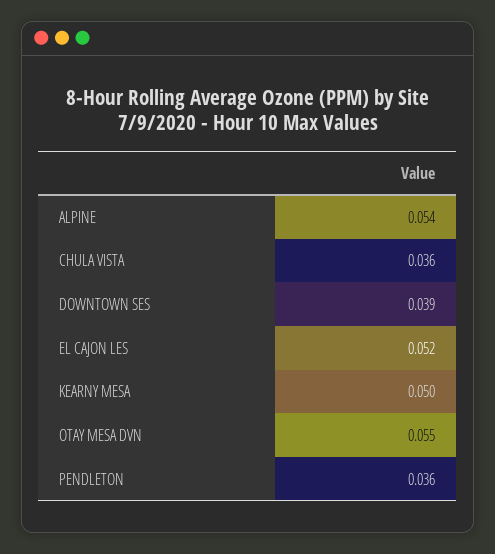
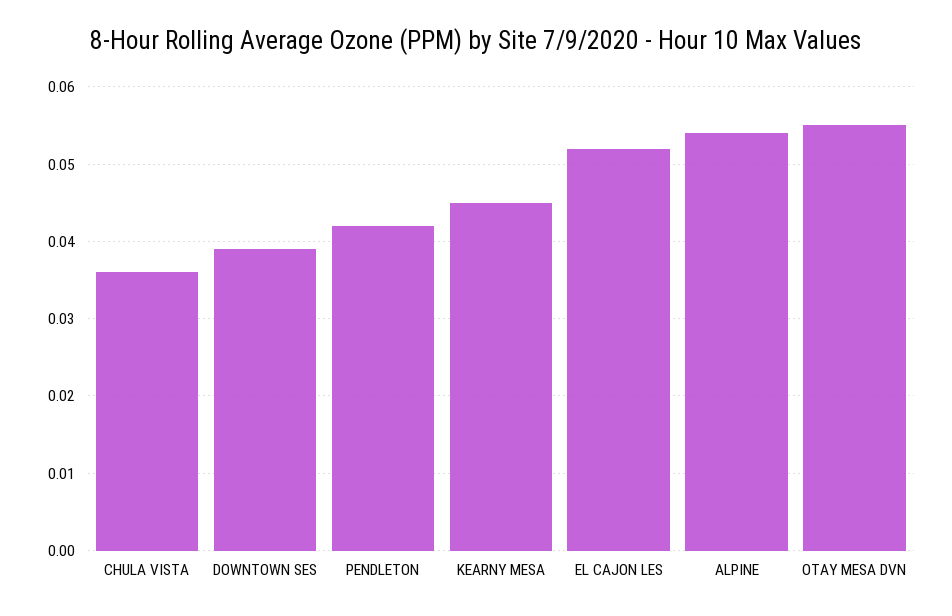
KEARNY MESA: 0.05 -> 0.045
PENDLETON: 0.036 -> 0.042

